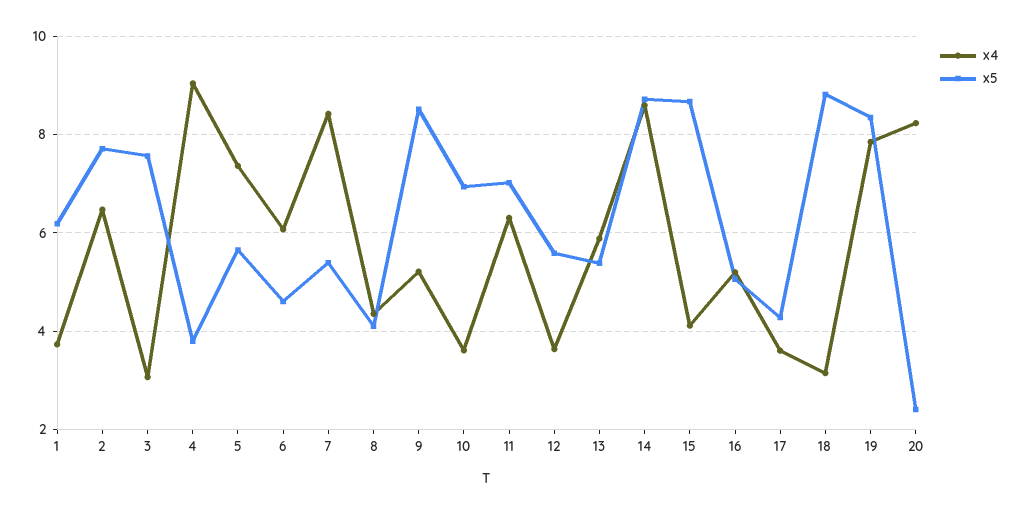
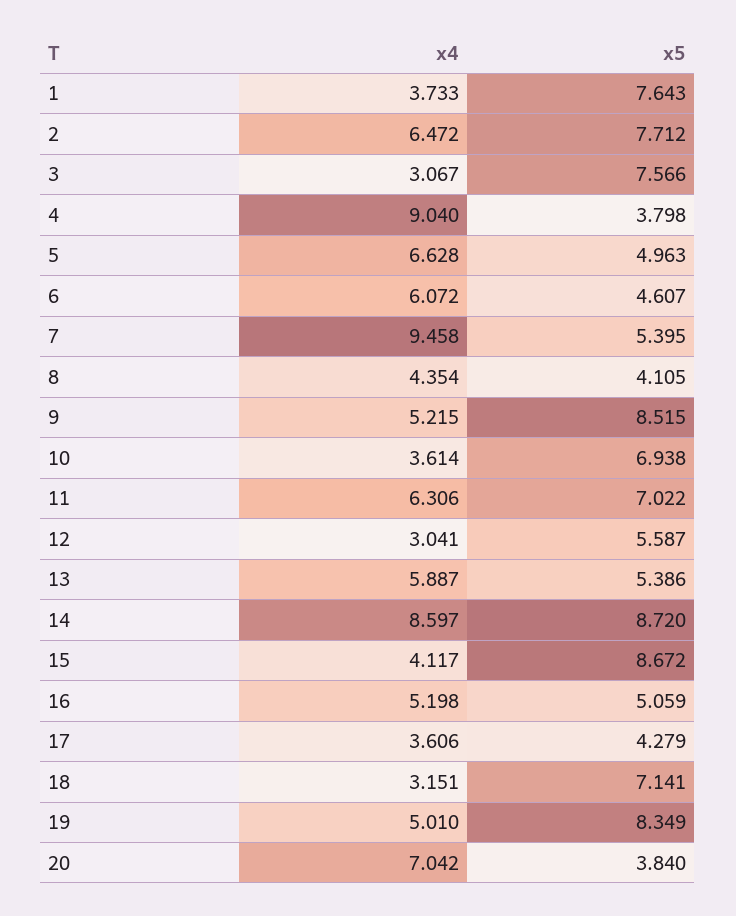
x5, 1: 6.2 -> 7.643
x4, 5: 7.4 -> 6.628
x5, 5: 5.6 -> 4.963
x4, 7: 8.4 -> 9.458
x4, 12: 3.6 -> 3.041
x5, 18: 8.8 -> 7.141
x4, 19: 7.8 -> 5.01
x4, 20: 8.2 -> 7.042
x5, 20: 2.4 -> 3.84

